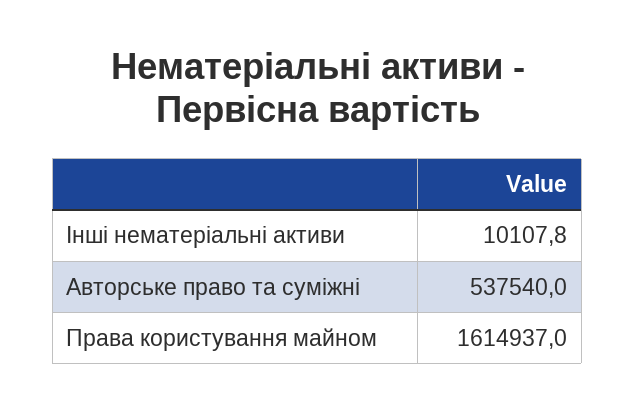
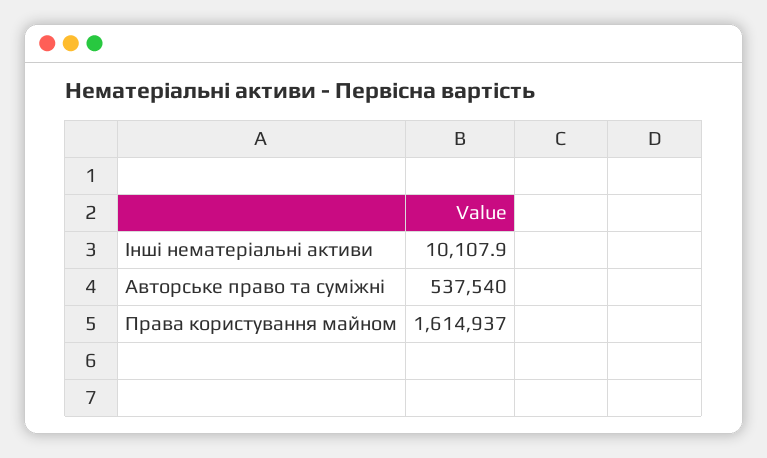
Інші нематеріальні активи: 10107.8 -> 10107.9

